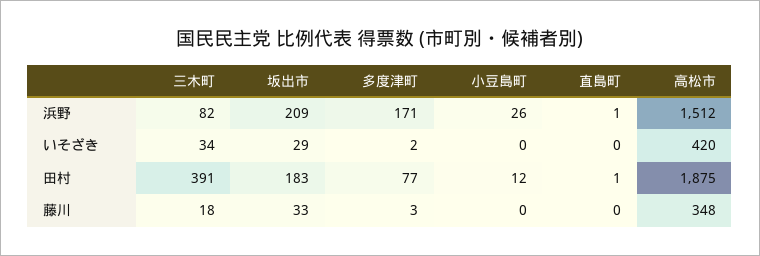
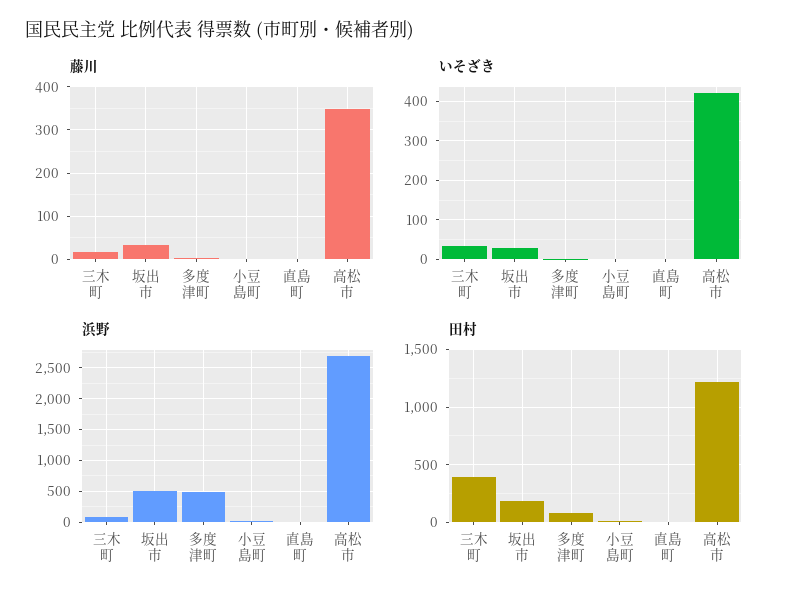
浜野, 坂出市: 209 -> 500
浜野, 多度津町: 171 -> 500
浜野, 高松市: 1512 -> 2700
田村, 高松市: 1875 -> 1200

